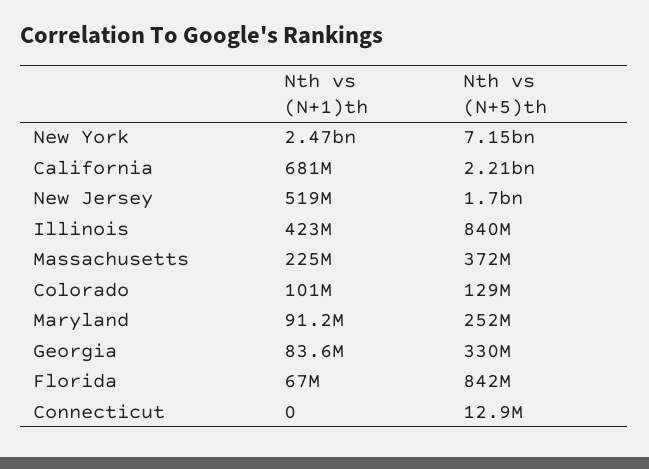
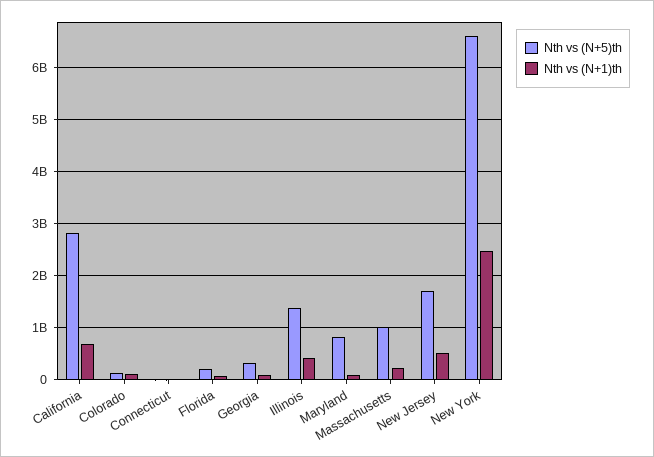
Nth vs (N+5)th, New York: 7150000000 -> 6600000000
Nth vs (N+5)th, California: 2210000000 -> 2800000000
Nth vs (N+5)th, Illinois: 840000000 -> 1400000000
Nth vs (N+5)th, Massachusetts: 372000000 -> 1000000000
Nth vs (N+5)th, Maryland: 252000000 -> 800000000
Nth vs (N+5)th, Florida: 842000000 -> 200000000

